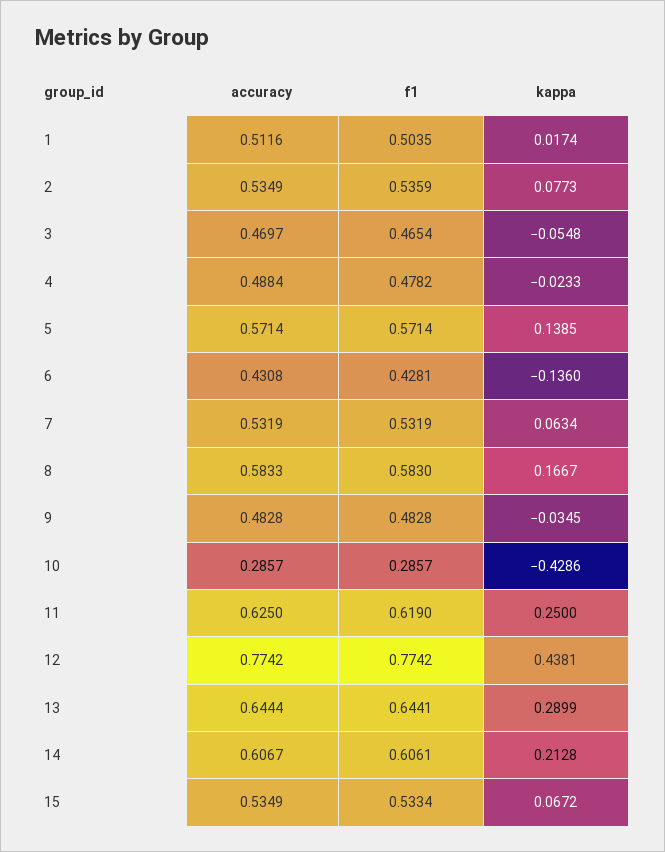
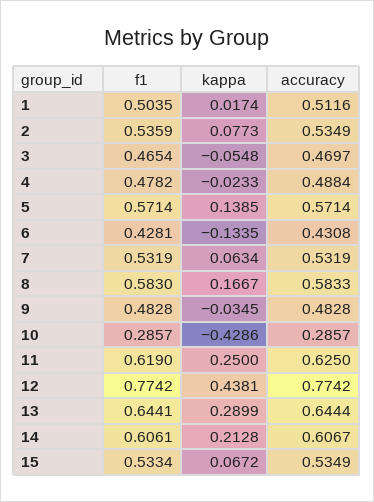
kappa, 6: -0.136 -> -0.1335

